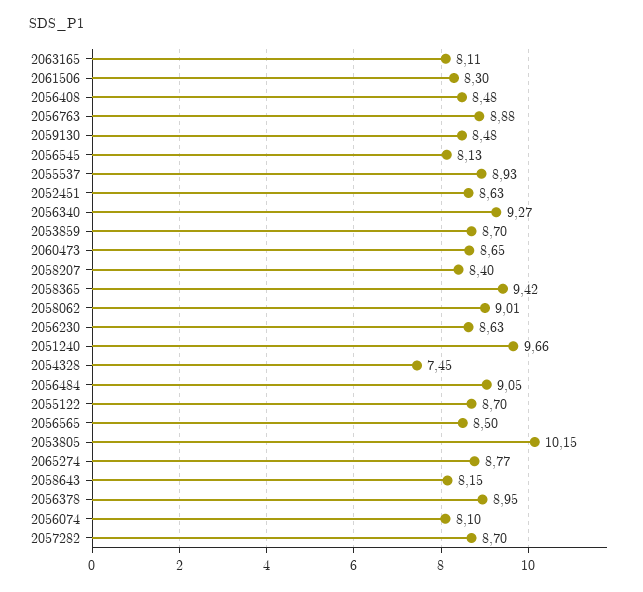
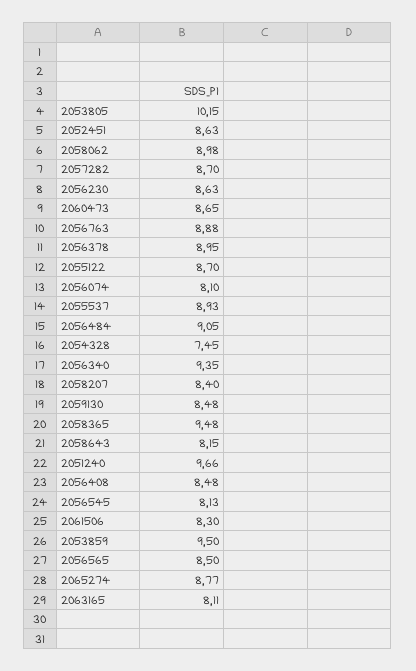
2056340: 9.27 -> 9.35
2053859: 8.7 -> 9.5
2058365: 9.42 -> 9.48
2058062: 9.01 -> 8.98

